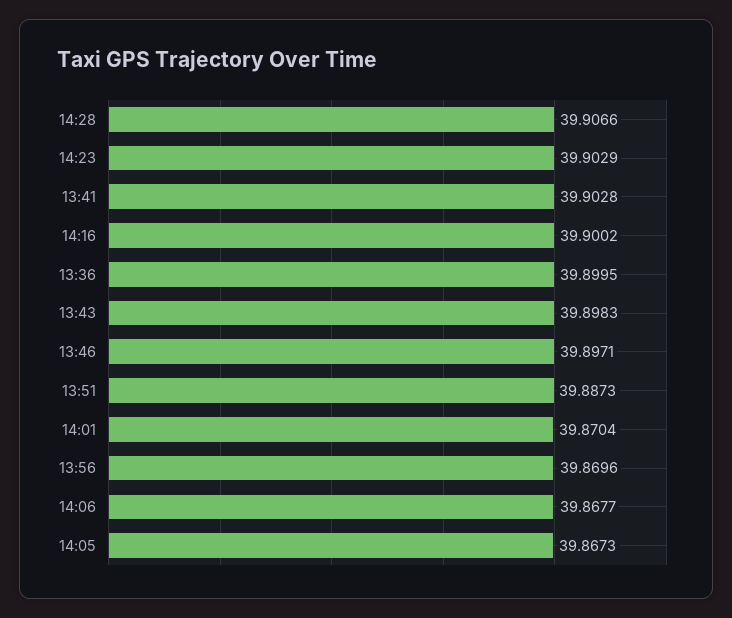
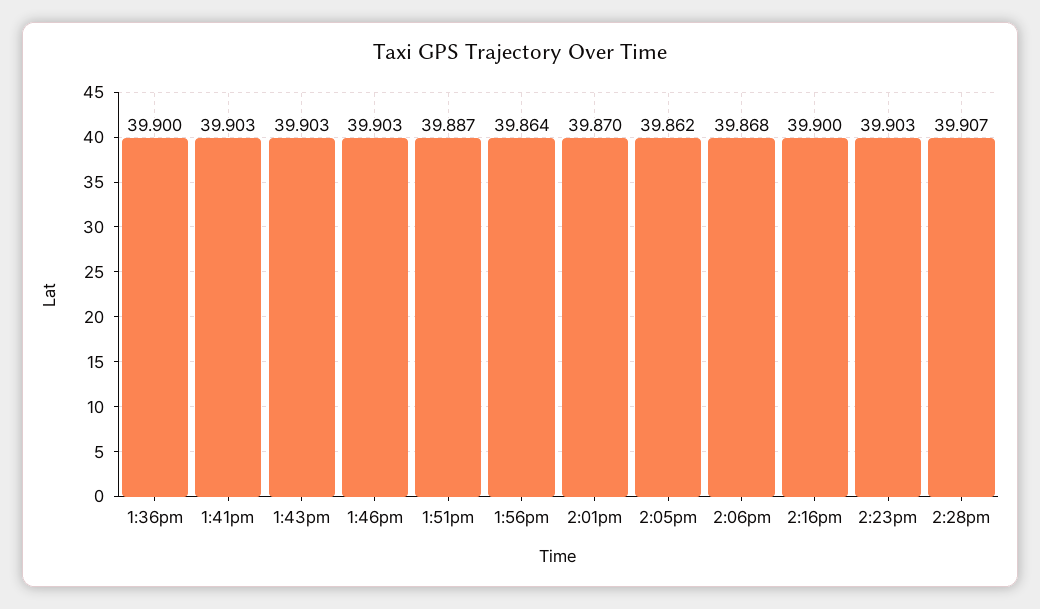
13:43: 39.8983 -> 39.903
13:46: 39.8971 -> 39.903
13:56: 39.8696 -> 39.864
14:05: 39.8673 -> 39.862

